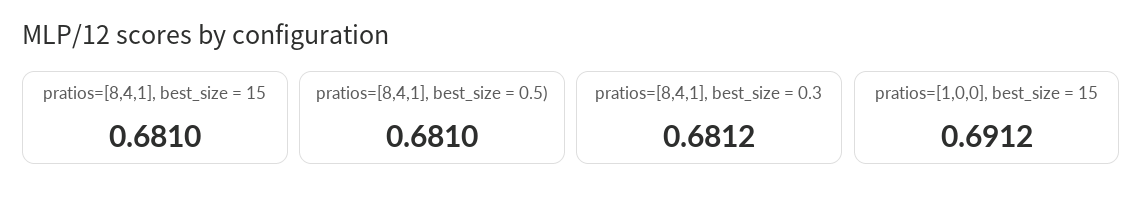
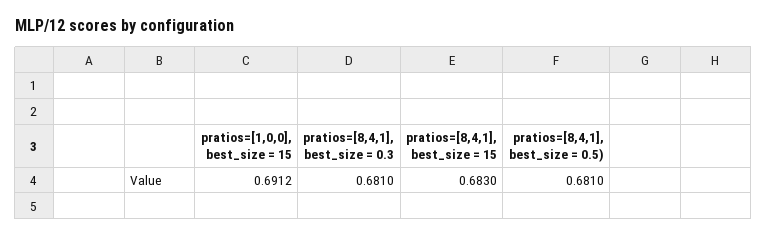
pratios=[8,4,1], best_size = 15: 0.681 -> 0.683
pratios=[8,4,1], best_size = 0.3: 0.6812 -> 0.681

